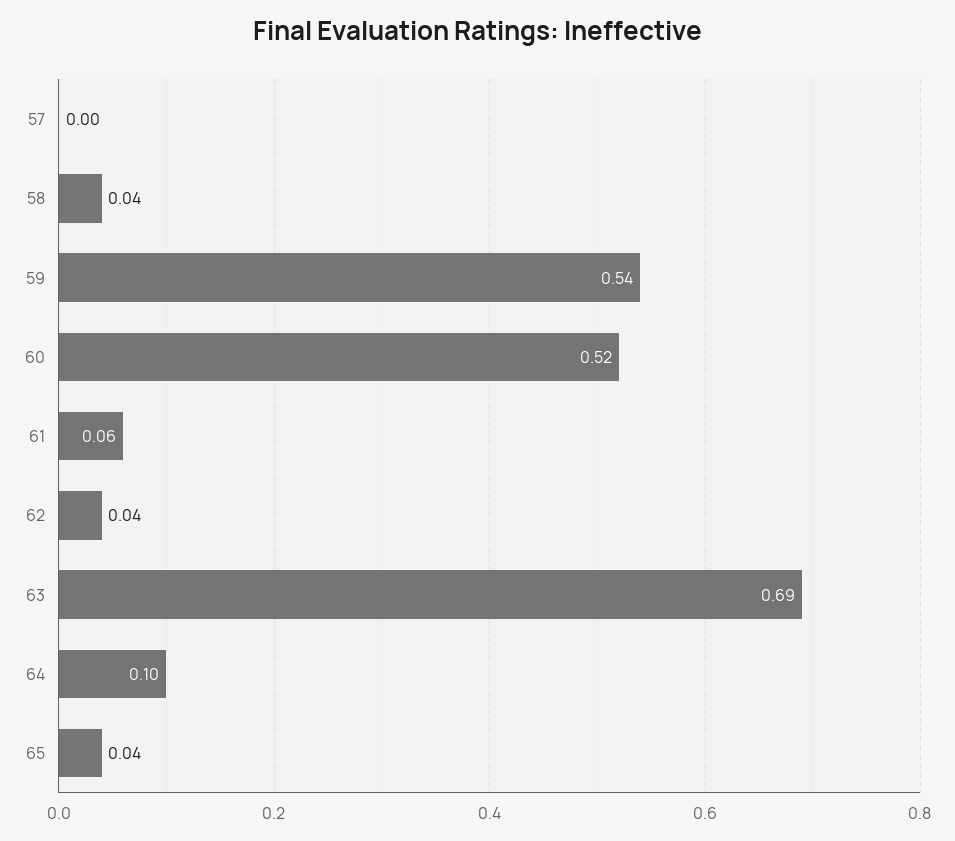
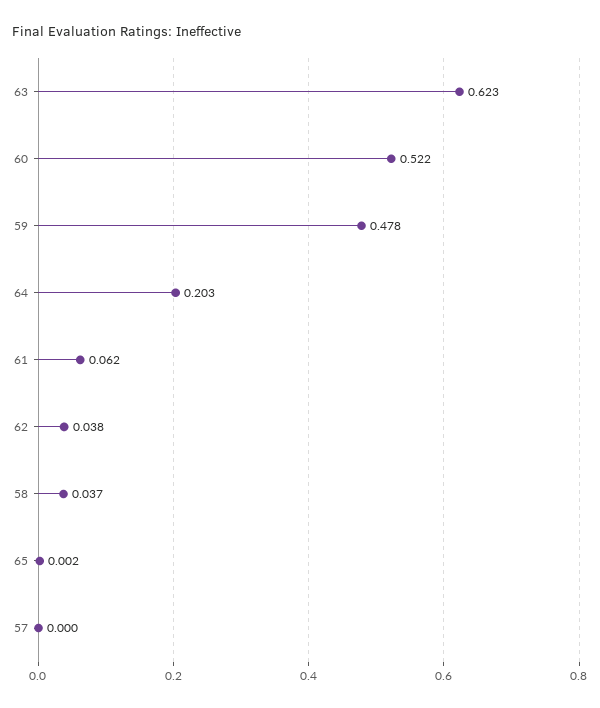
59: 0.54 -> 0.478
63: 0.69 -> 0.623
64: 0.1 -> 0.203
65: 0.04 -> 0.002

